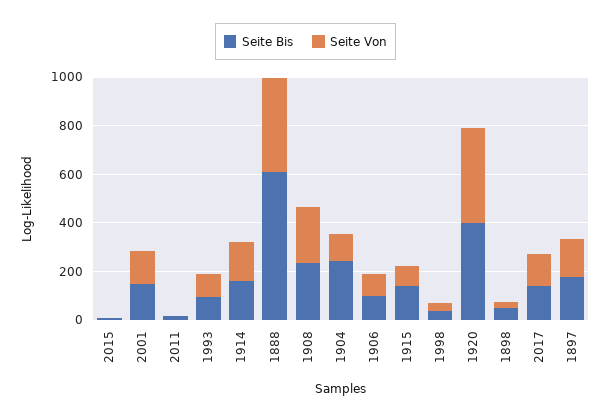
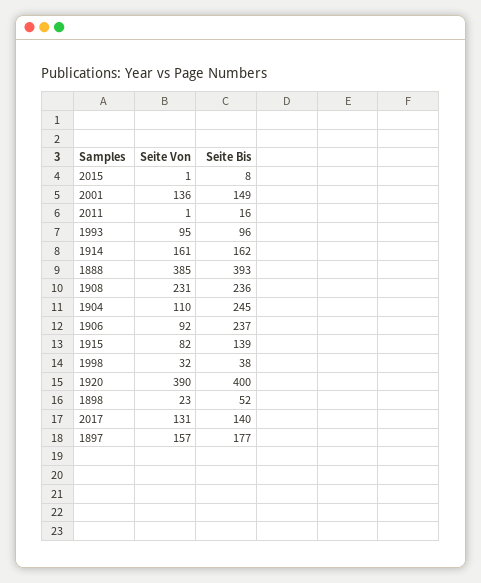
Seite Bis, 1888: 600 -> 393
Seite Bis, 1906: 100 -> 237

